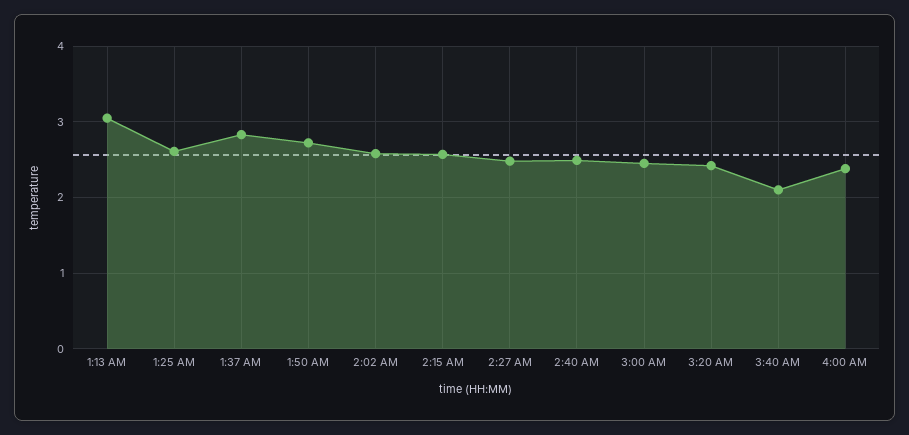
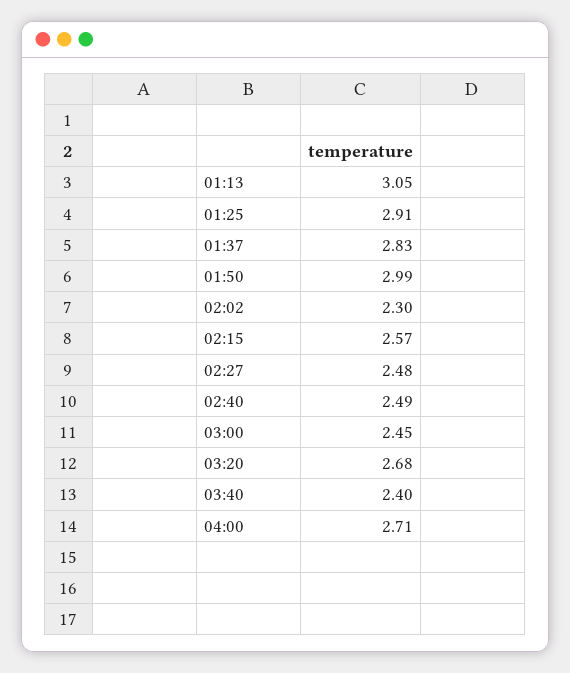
1:25 AM: 2.6 -> 2.91
1:50 AM: 2.7 -> 2.99
2:02 AM: 2.6 -> 2.3
3:20 AM: 2.4 -> 2.68
3:40 AM: 2.1 -> 2.4
4:00 AM: 2.4 -> 2.71

